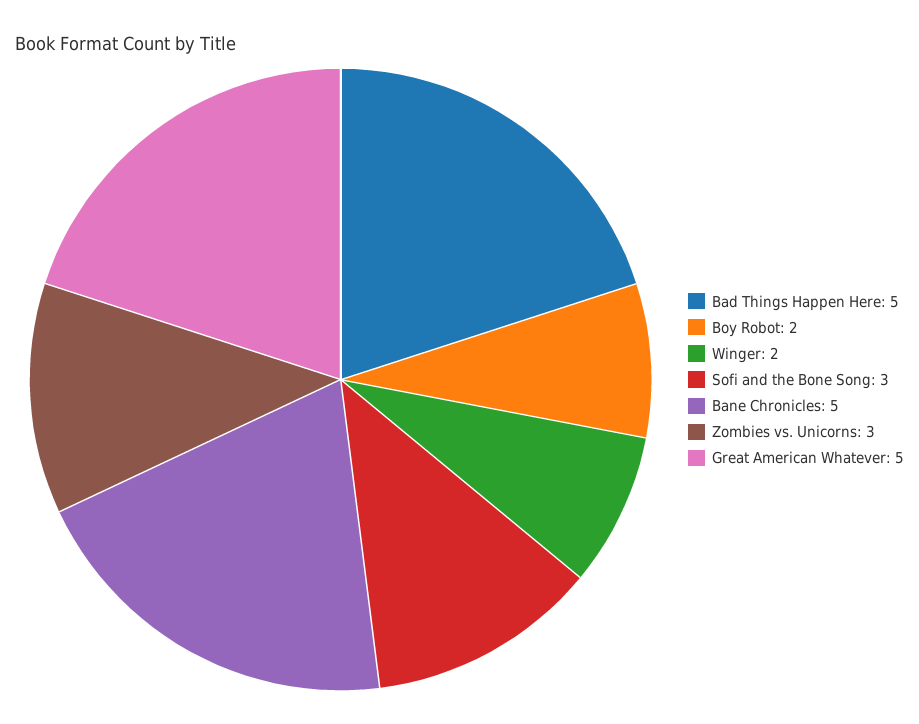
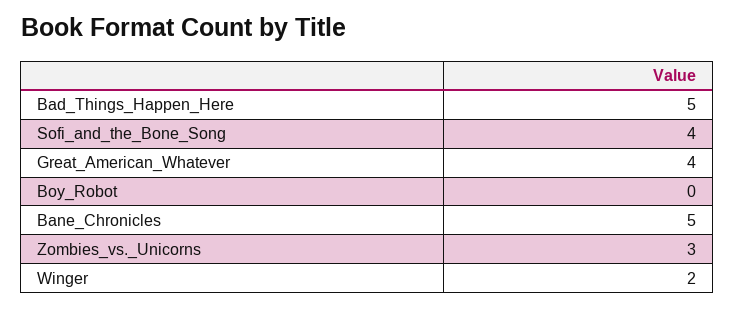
Boy Robot: 2 -> 0
Sofi and the Bone Song: 3 -> 4
Great American Whatever: 5 -> 4

